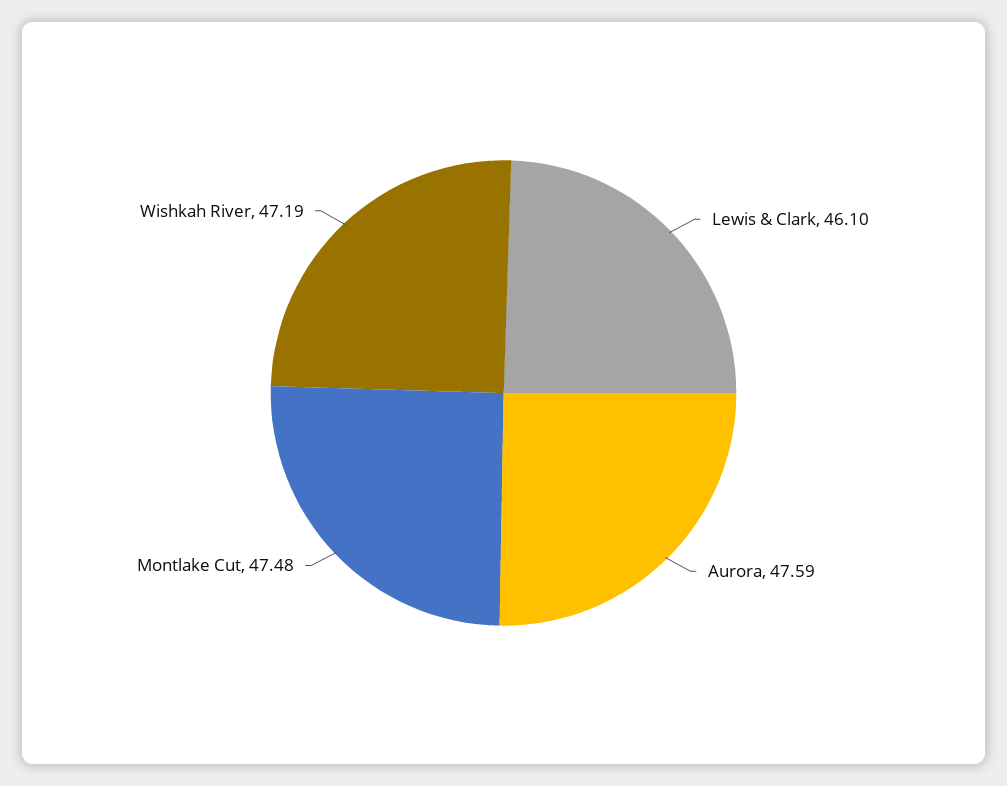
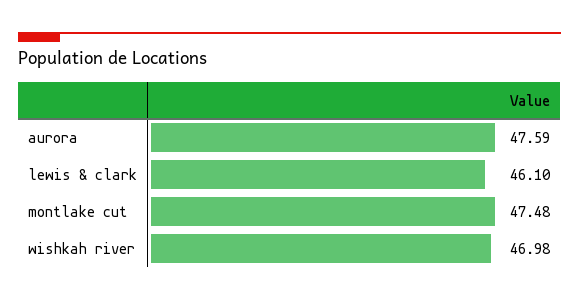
Wishkah River: 47.19 -> 46.98

